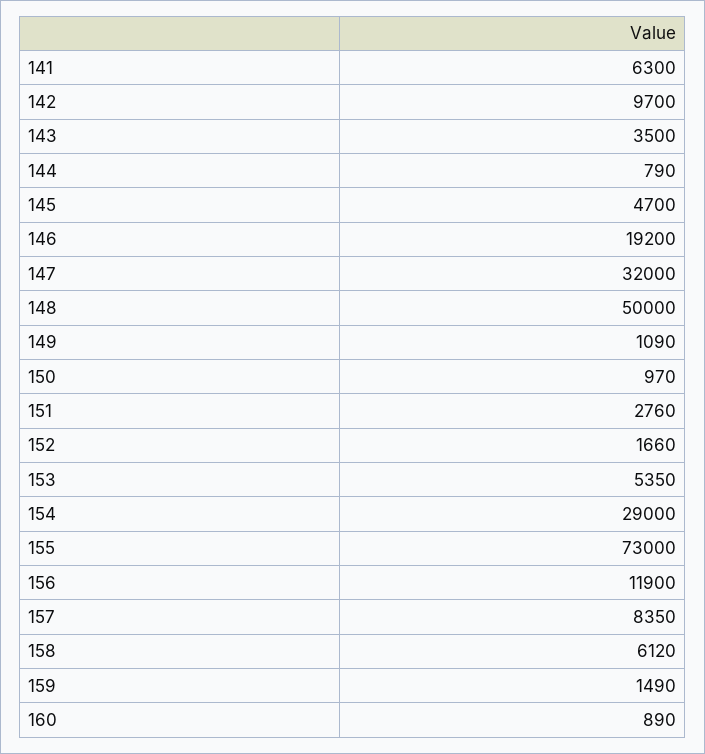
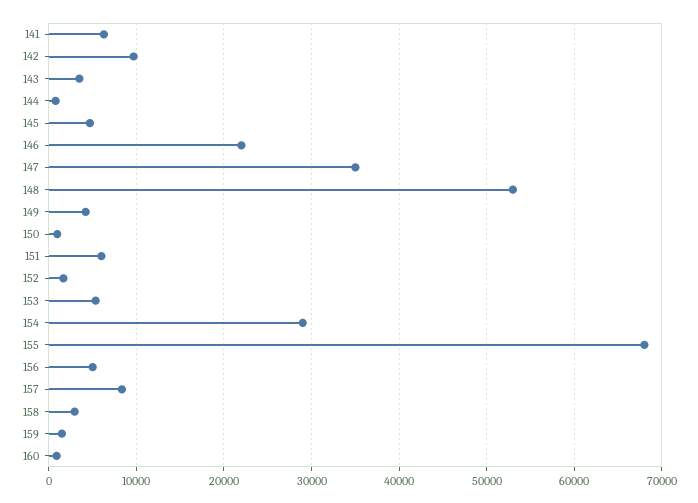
146: 19200 -> 22000
147: 32000 -> 35000
148: 50000 -> 53000
149: 1090 -> 4000
151: 2760 -> 6000
155: 73000 -> 68000
156: 11900 -> 5000
158: 6120 -> 3000

